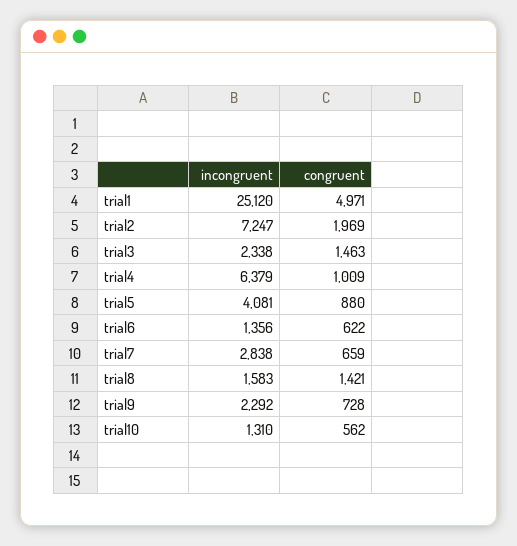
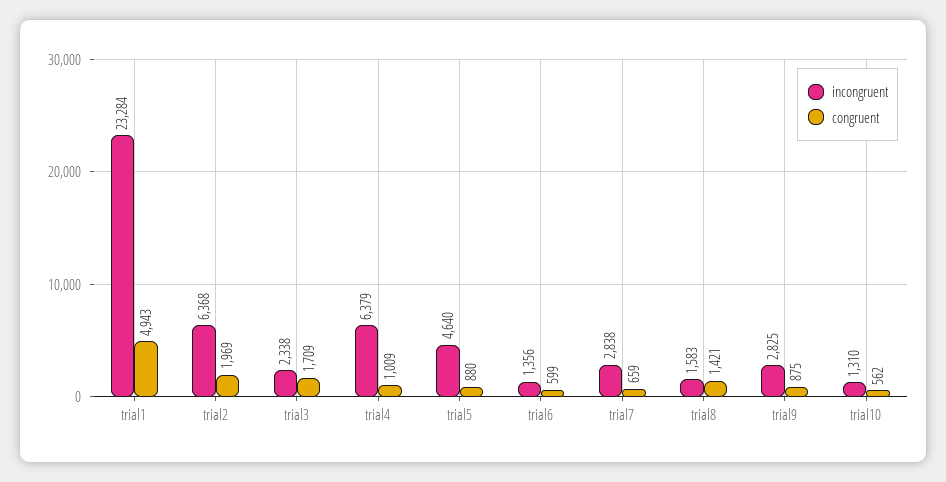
incongruent, trial1: 25120 -> 23284
congruent, trial1: 4971 -> 4943
incongruent, trial2: 7247 -> 6368
congruent, trial3: 1463 -> 1709
incongruent, trial5: 4081 -> 4640
congruent, trial6: 622 -> 599
incongruent, trial9: 2292 -> 2825
congruent, trial9: 728 -> 875

